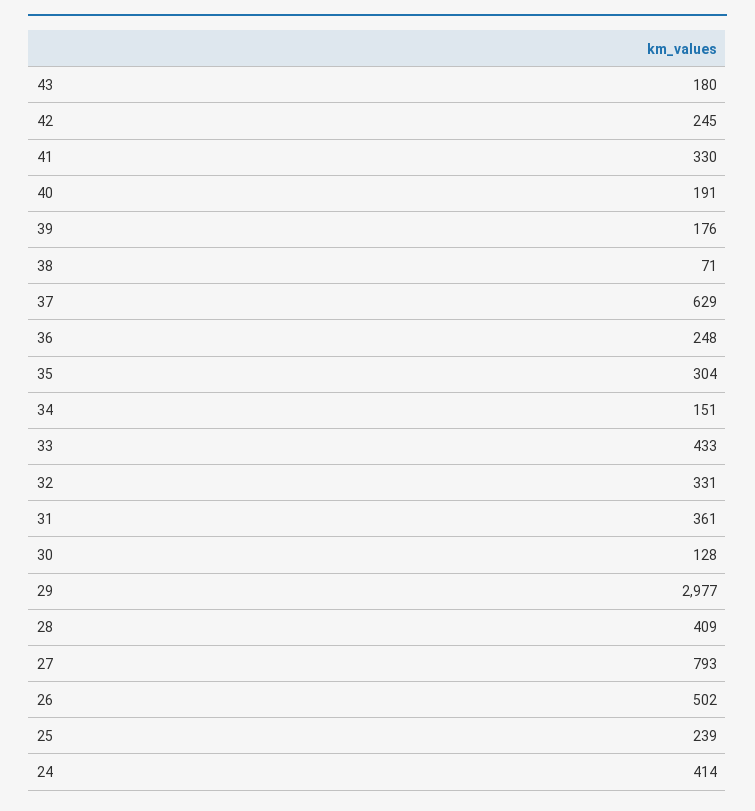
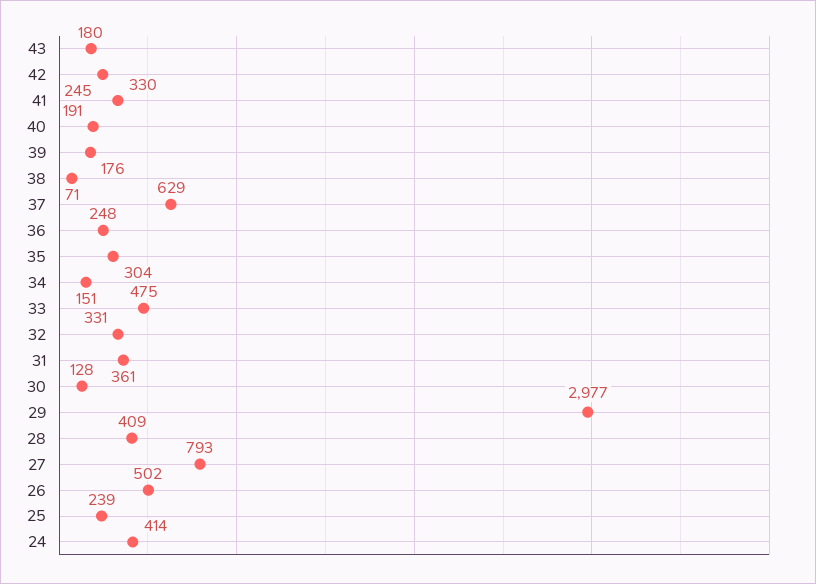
33: 433 -> 475

